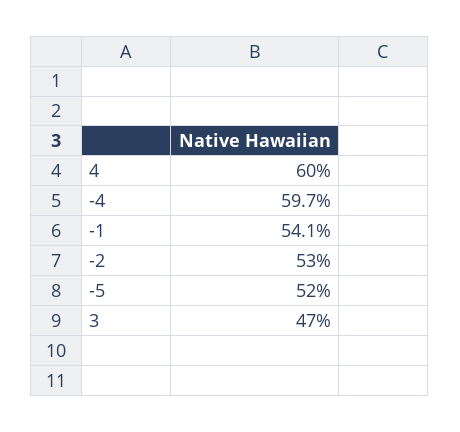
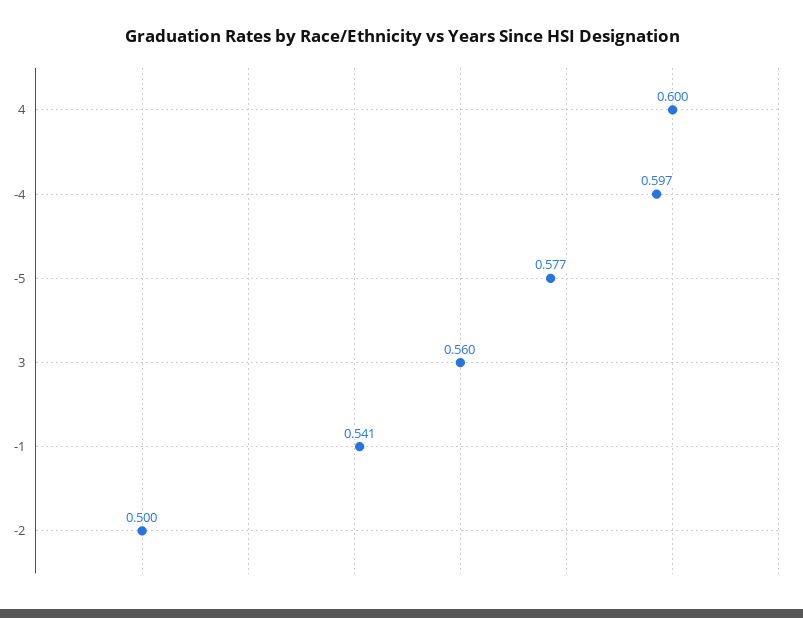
-2: 0.53 -> 0.5
-5: 0.52 -> 0.577
3: 0.47 -> 0.56

